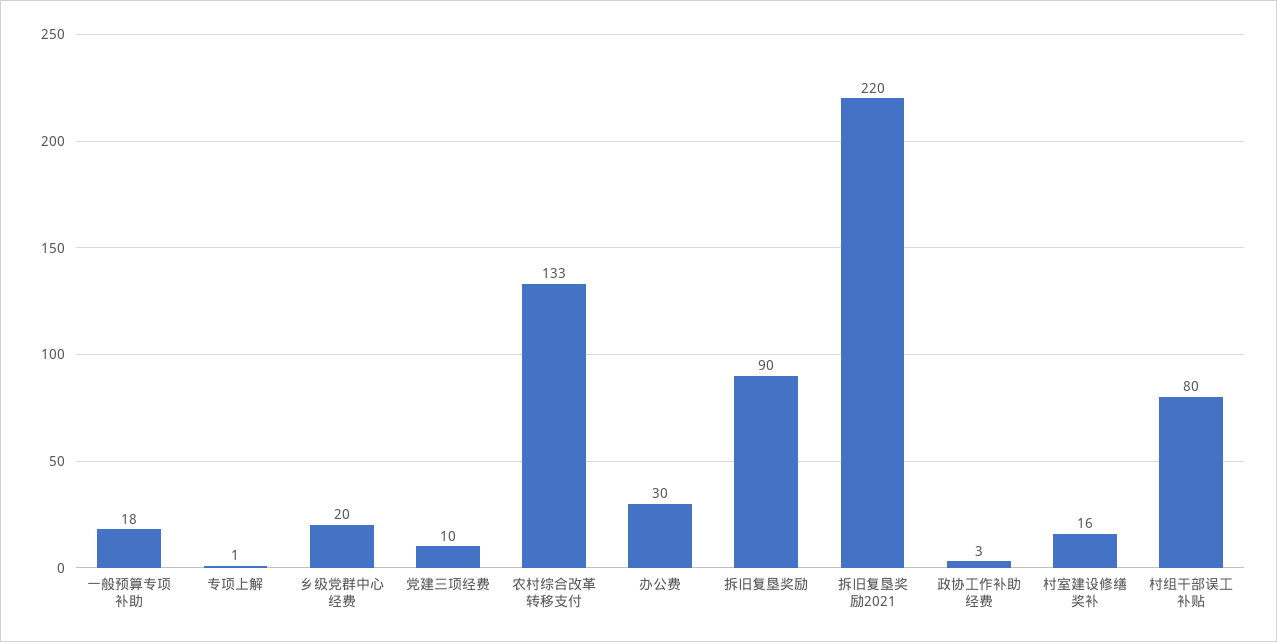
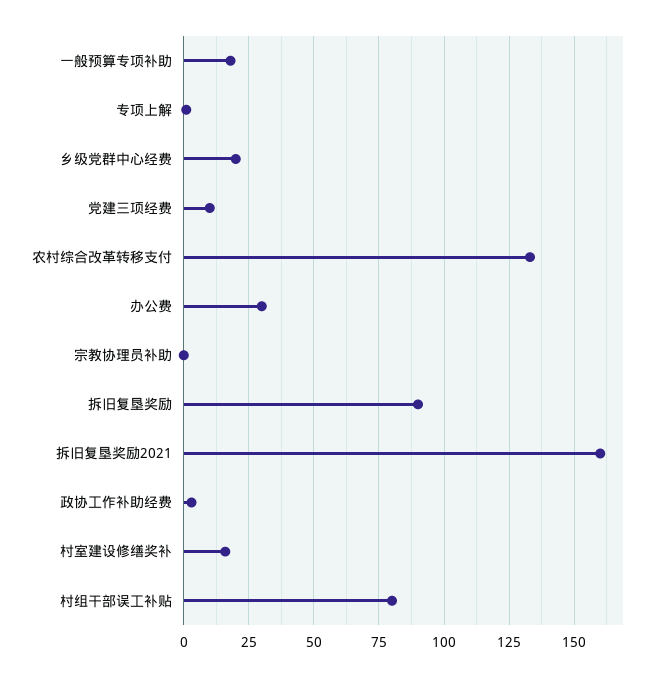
拆旧复垦奖励2021: 220 -> 160
宗教协理员补助: none -> 0

